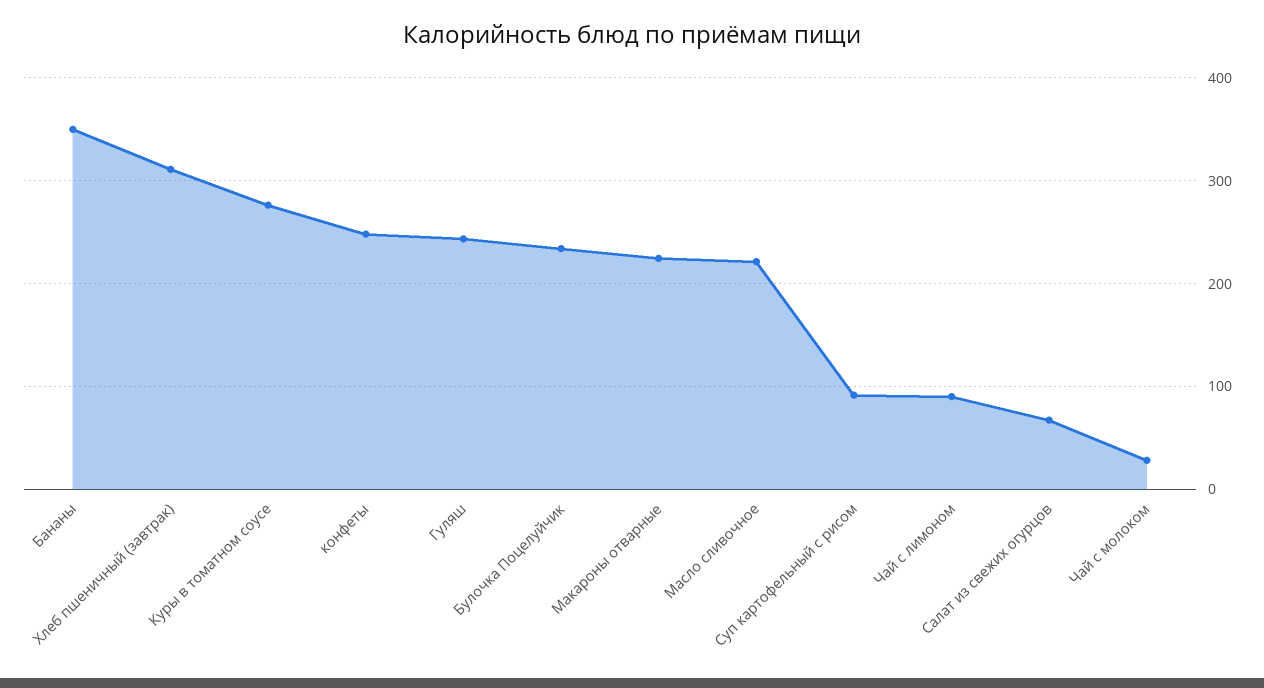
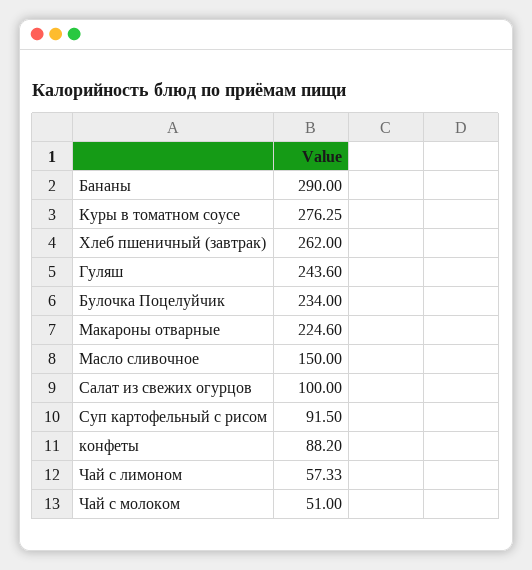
Бананы: 350 -> 290
Хлеб пшеничный (завтрак): 310 -> 262
конфеты: 250 -> 88.2
Масло сливочное: 220 -> 150
Чай с лимоном: 90 -> 57.33
Салат из свежих огурцов: 70 -> 100
Чай с молоком: 30 -> 51

